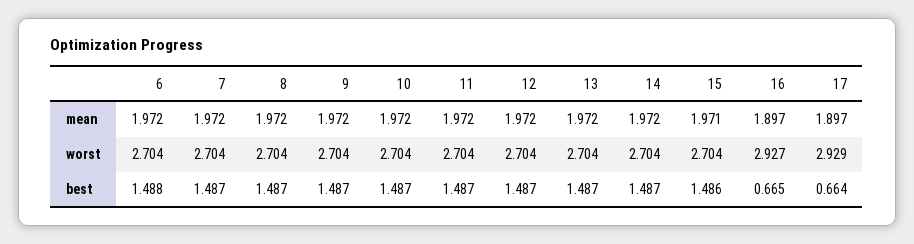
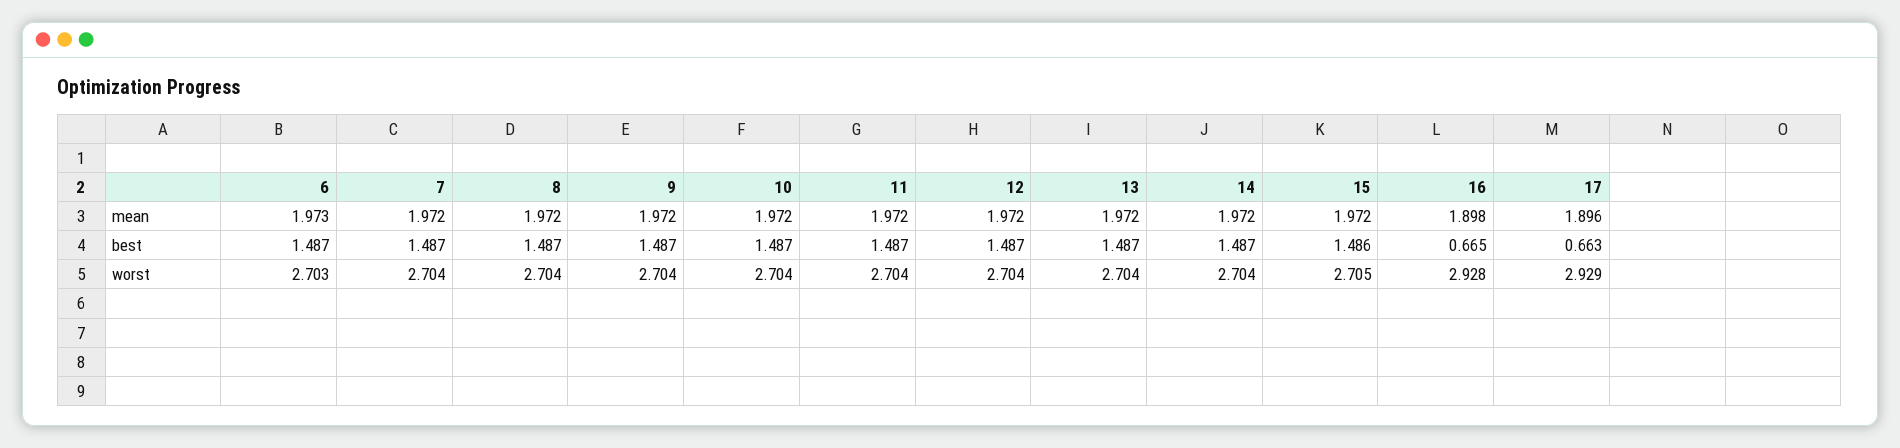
6, mean: 1.972 -> 1.973
15, mean: 1.971 -> 1.972
16, mean: 1.897 -> 1.898
17, mean: 1.897 -> 1.896
6, worst: 2.704 -> 2.703
15, worst: 2.704 -> 2.705
16, worst: 2.927 -> 2.928
6, best: 1.488 -> 1.487
17, best: 0.664 -> 0.663

